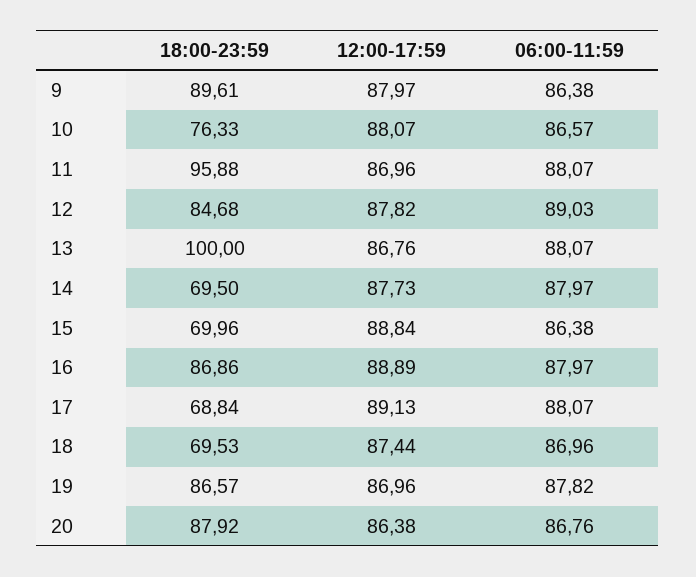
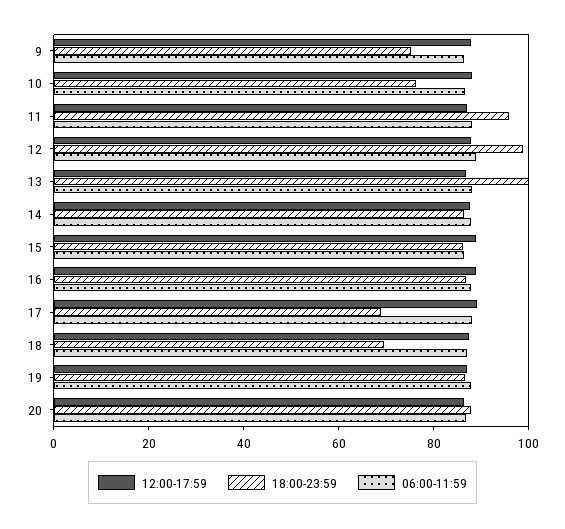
18:00-23:59, 9: 89.61 -> 75
18:00-23:59, 12: 84.68 -> 100
18:00-23:59, 14: 69.5 -> 85
18:00-23:59, 15: 69.96 -> 85

